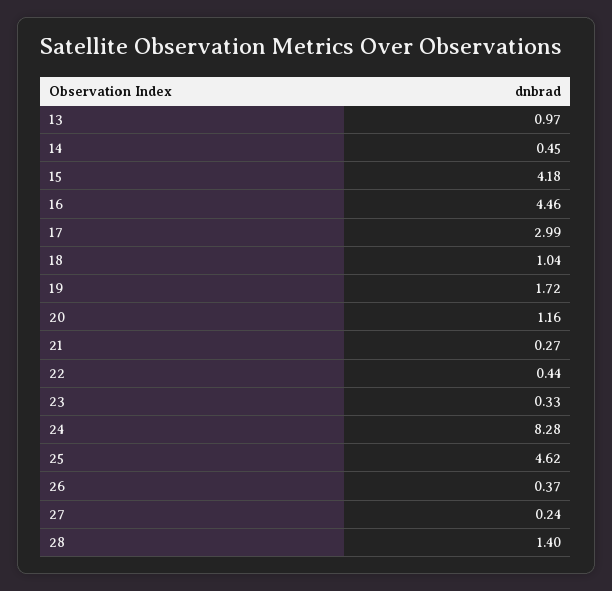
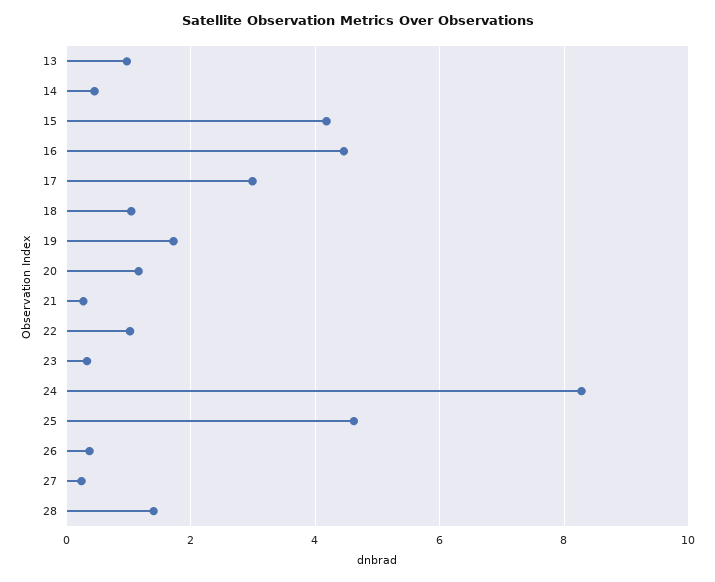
22: 0.44 -> 1

